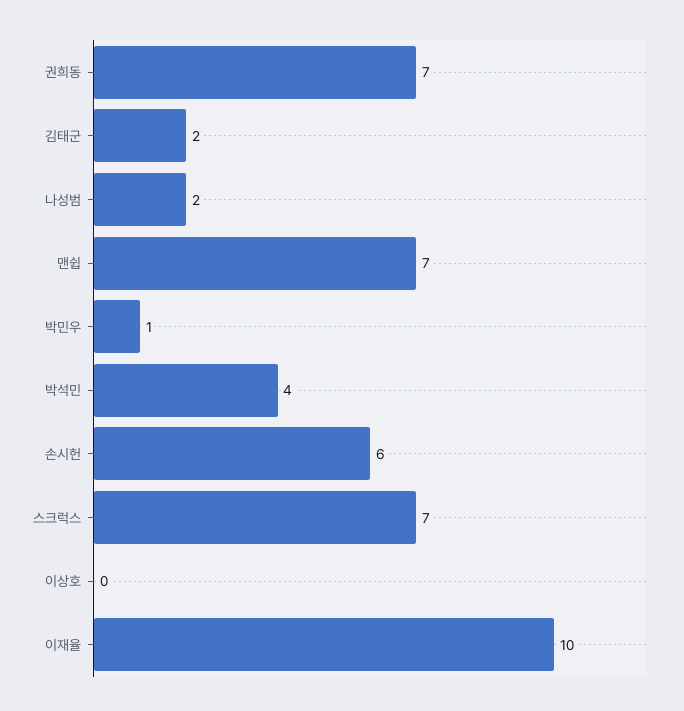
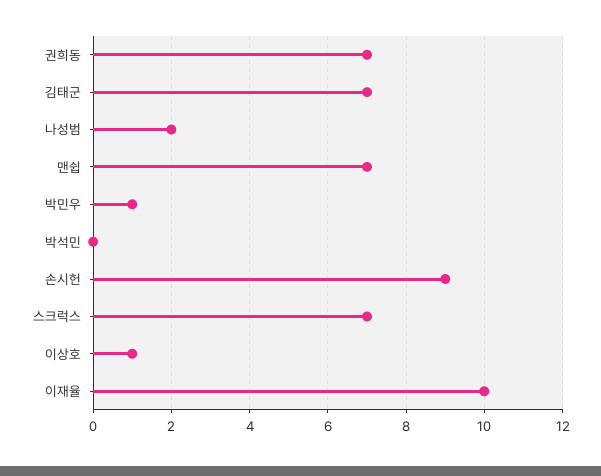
김태군: 2 -> 7
박석민: 4 -> 0
손시헌: 6 -> 9
이상호: 0 -> 1

